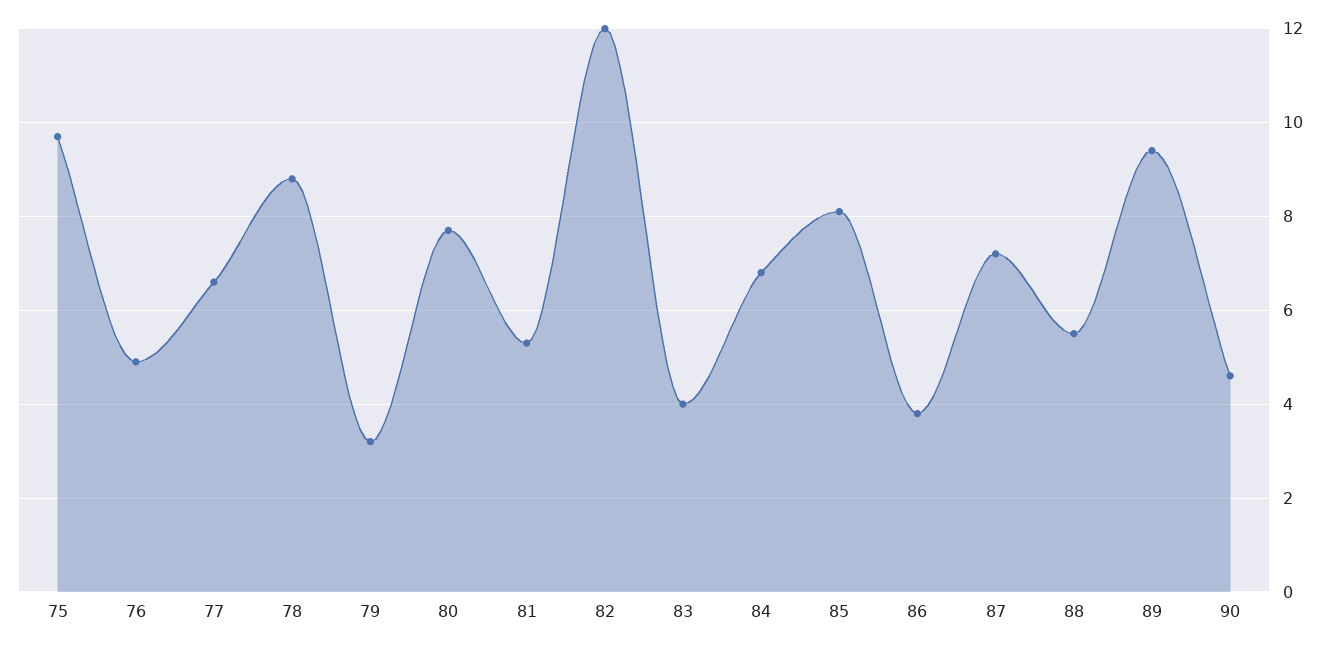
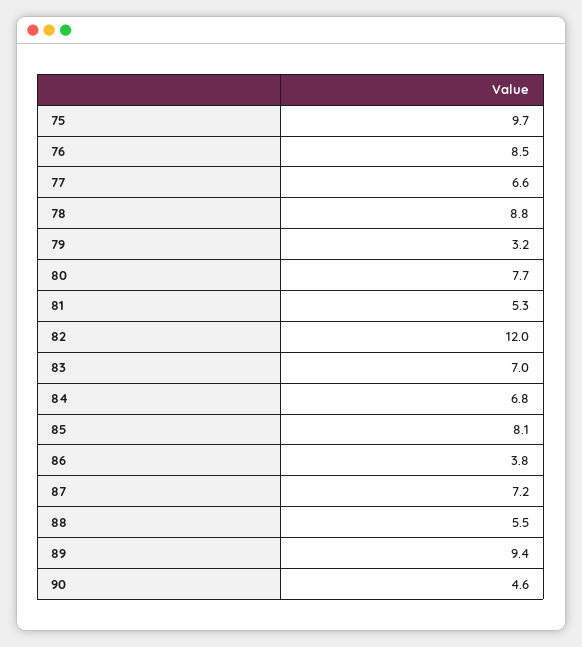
76: 5 -> 8.5
83: 4 -> 7

